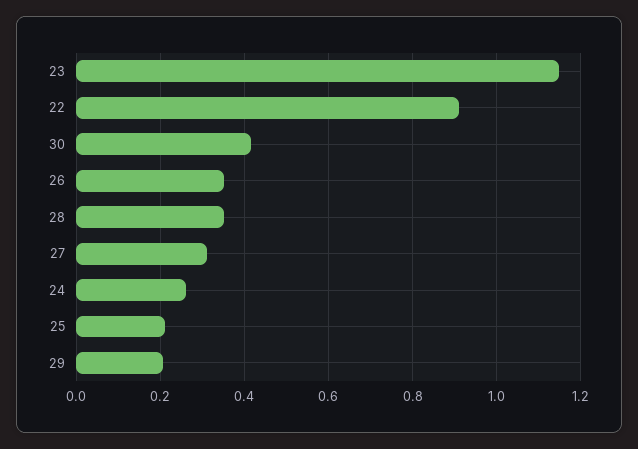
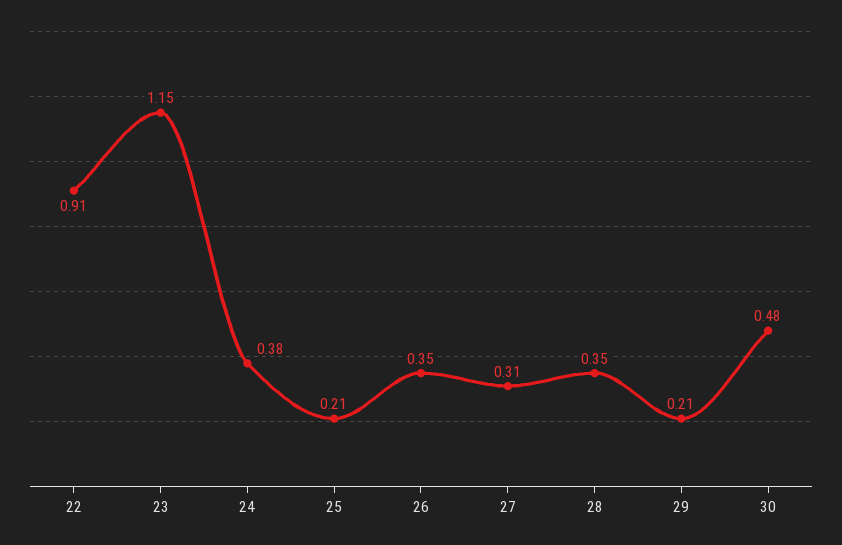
30: 0.42 -> 0.48
24: 0.26 -> 0.38

